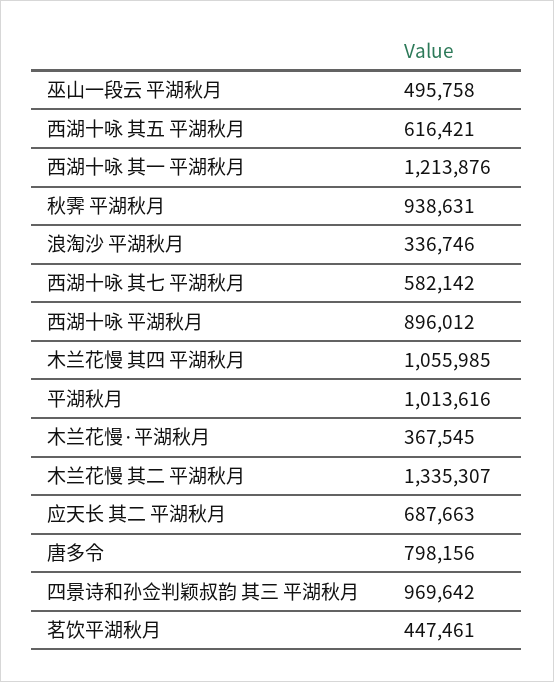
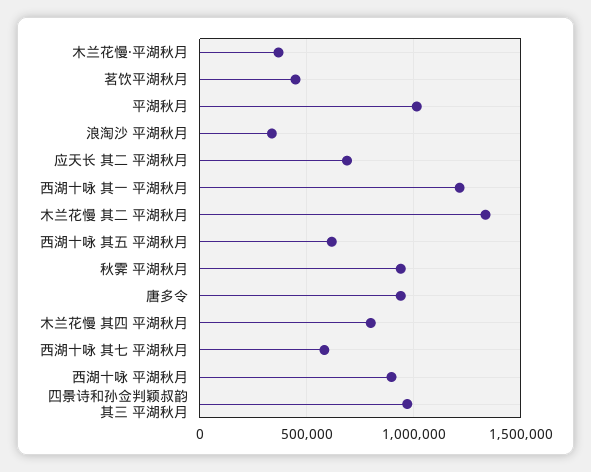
巫山一段云 平湖秋月: 495758 -> none
木兰花慢 其四 平湖秋月: 1055985 -> 800000
唐多令: 798156 -> 950000

